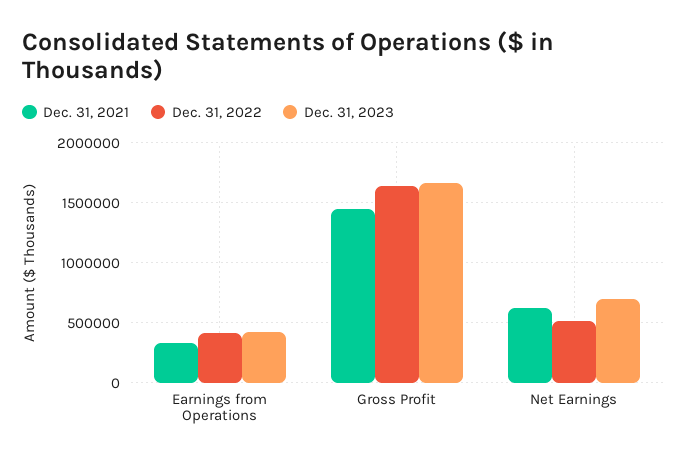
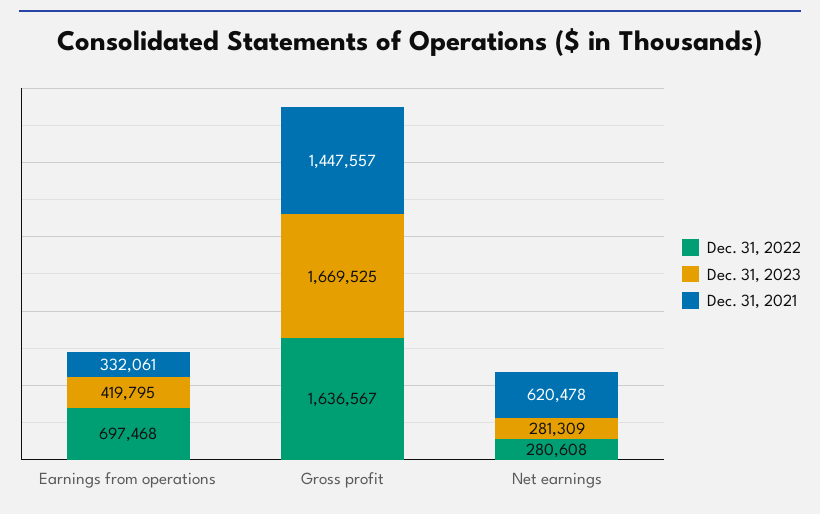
Dec. 31, 2022, Earnings from Operations: 400000 -> 697468
Dec. 31, 2022, Net Earnings: 500000 -> 280608
Dec. 31, 2023, Net Earnings: 700000 -> 281309

